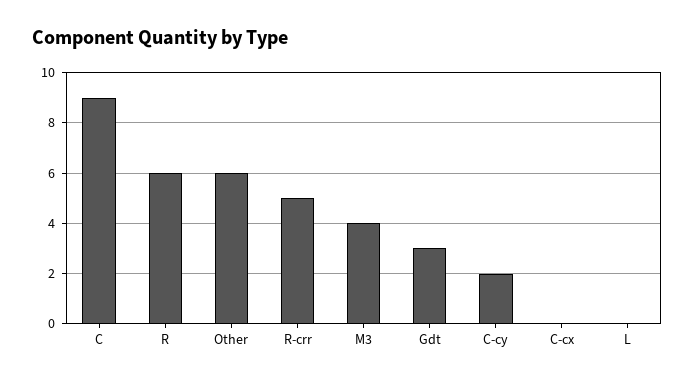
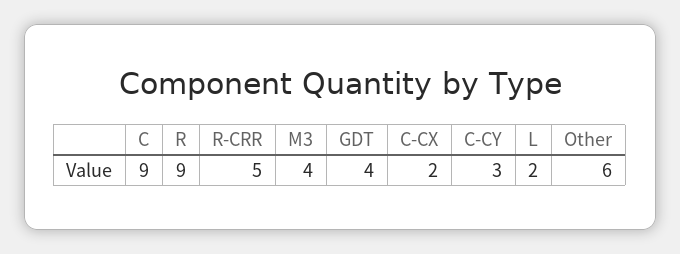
R: 6 -> 9
Gdt: 3 -> 4
C-cy: 2 -> 3
C-cx: 0 -> 2
L: 0 -> 2

